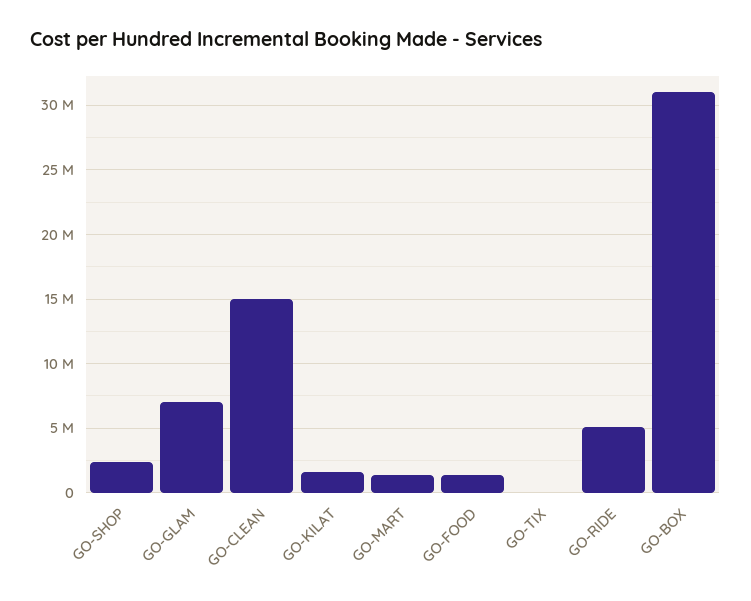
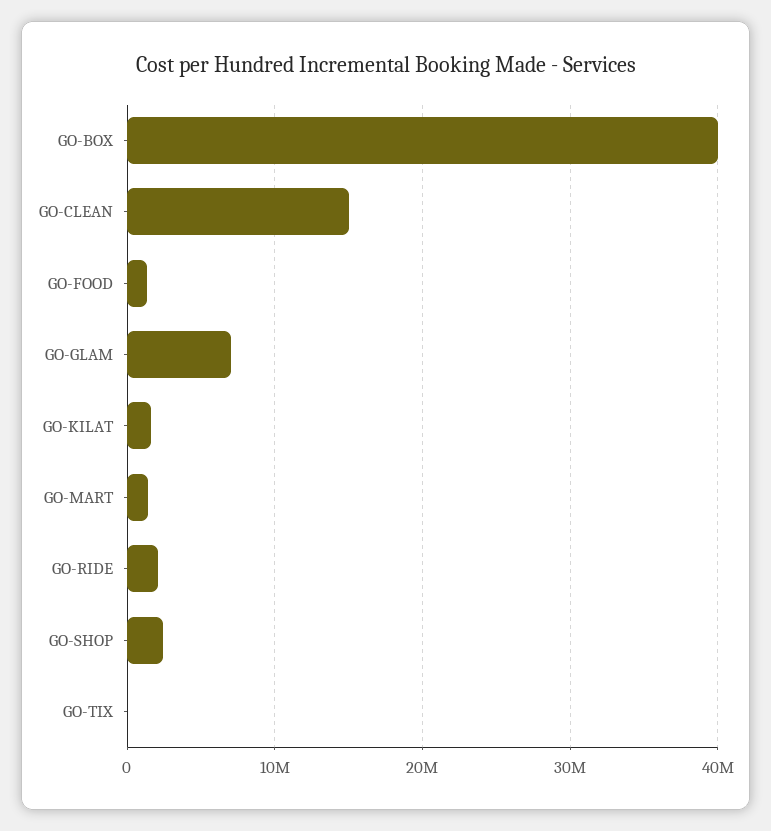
GO-RIDE: 5000000 -> 2000000
GO-BOX: 31000000 -> 40000000

